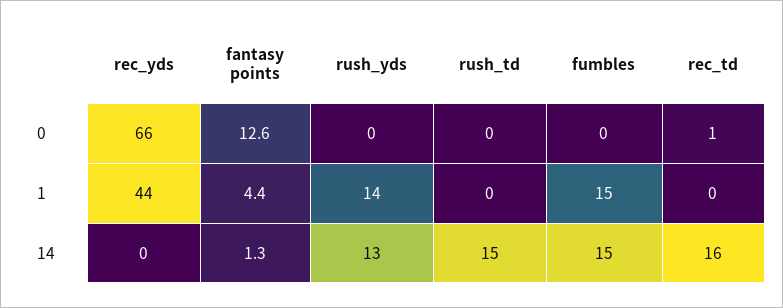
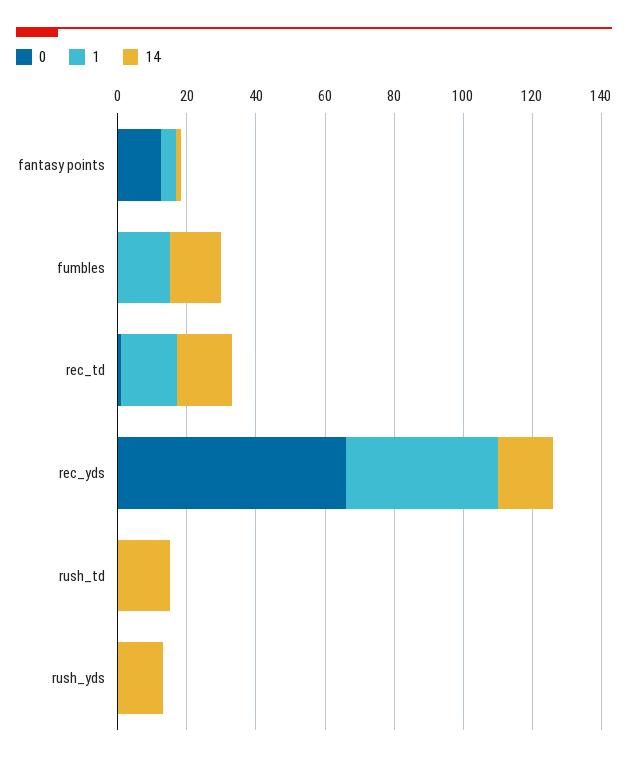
1, rush_yds: 14 -> 0
1, rec_td: 0 -> 15
14, rec_yds: 0 -> 15

